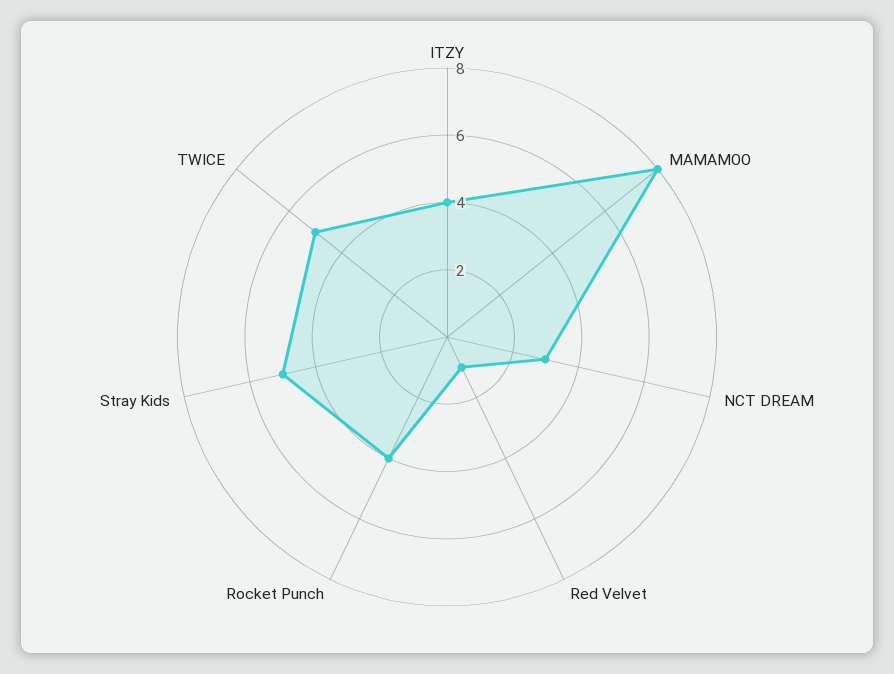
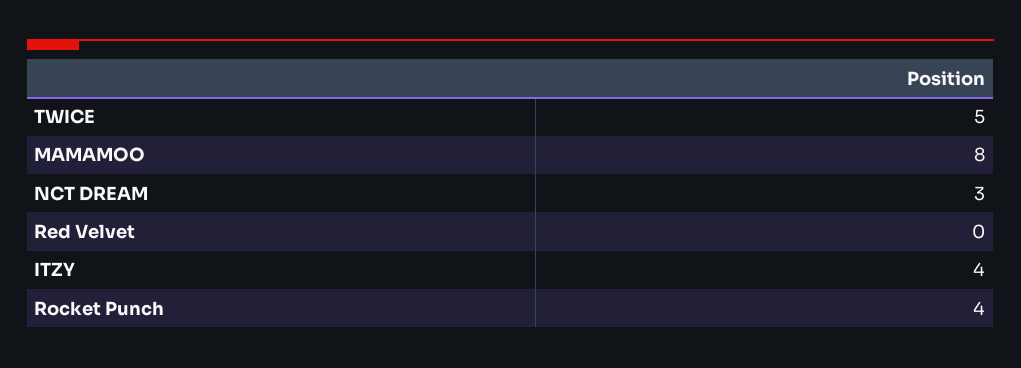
Red Velvet: 1 -> 0
Stray Kids: 5 -> none

